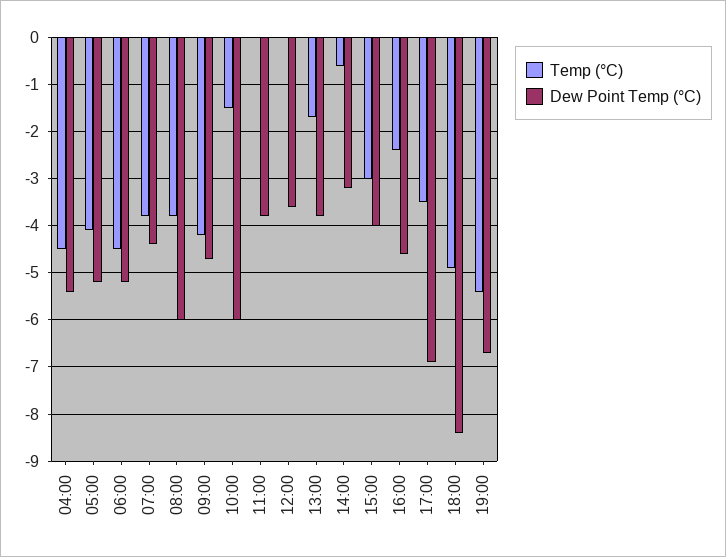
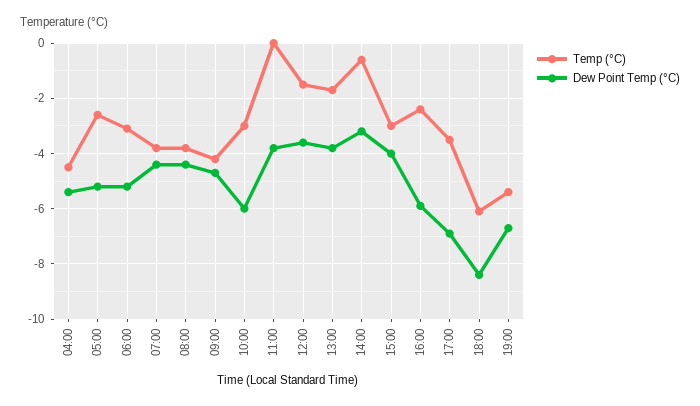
Temp (°C), 05:00: -4 -> -2.5
Temp (°C), 06:00: -4.5 -> -3
Dew Point Temp (°C), 08:00: -6 -> -4.5
Temp (°C), 10:00: -1.5 -> -3
Temp (°C), 12:00: 0 -> -1.5
Dew Point Temp (°C), 16:00: -4.5 -> -6
Temp (°C), 18:00: -5 -> -6

